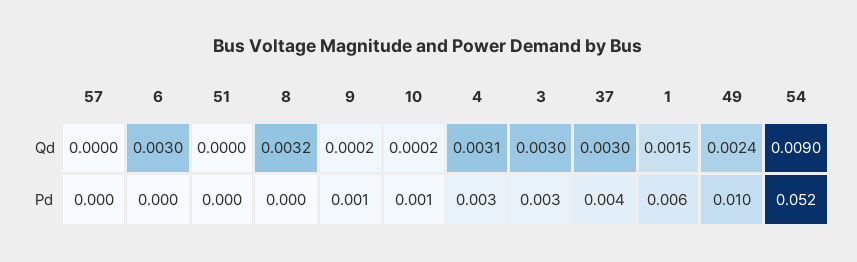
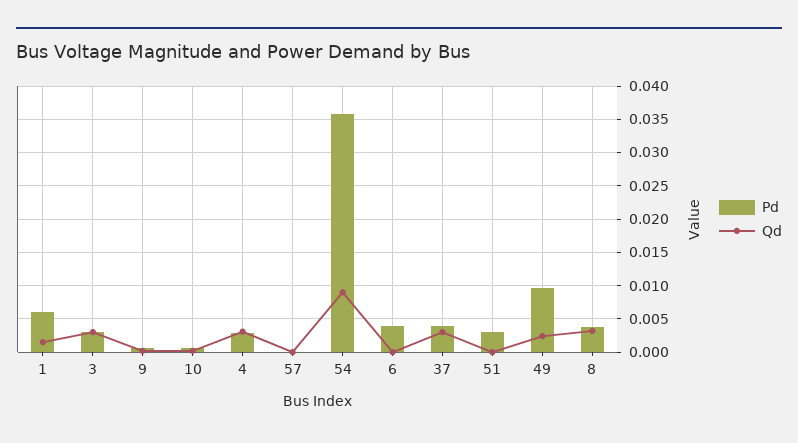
Qd, 6: 0.003 -> 0
Pd, 6: 0 -> 0.004
Pd, 51: 0 -> 0.003
Pd, 8: 0 -> 0.004
Pd, 54: 0.052 -> 0.036

